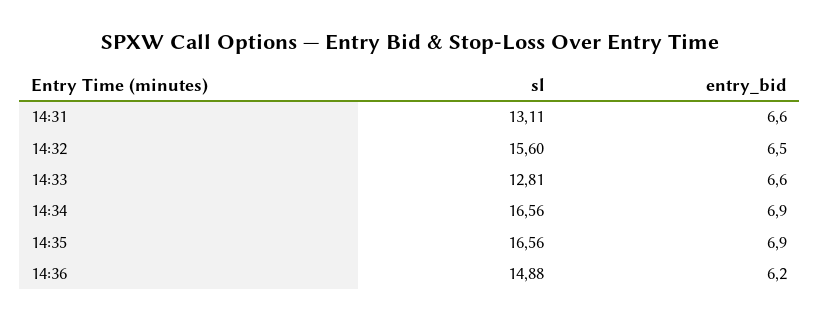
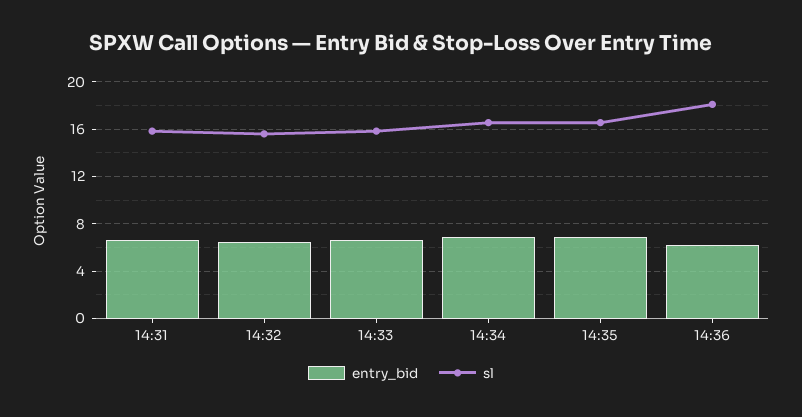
sl, 14:31: 13.11 -> 16
sl, 14:33: 12.81 -> 16
sl, 14:36: 14.88 -> 18

